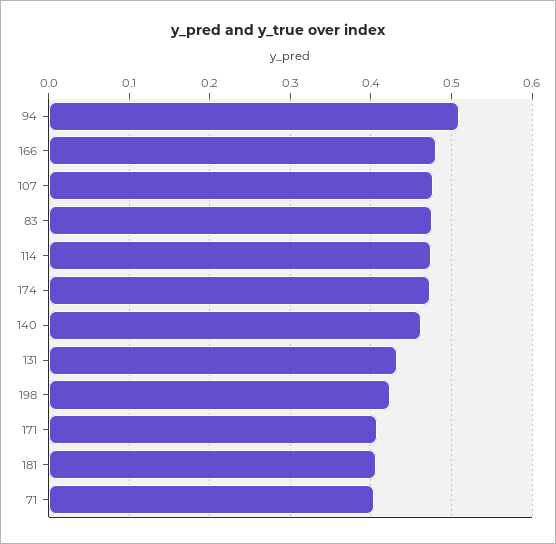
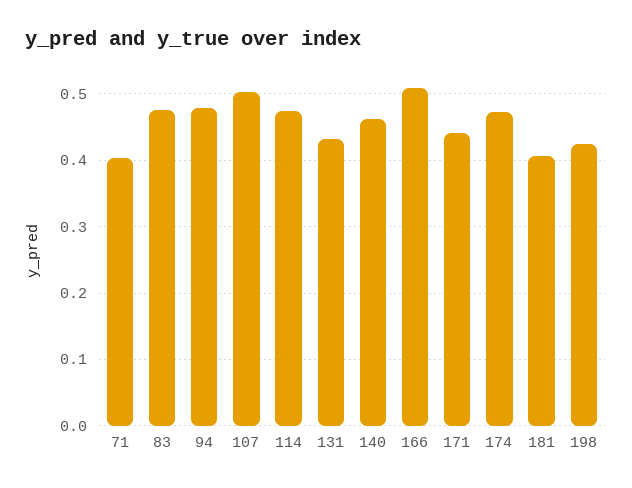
94: 0.51 -> 0.48
166: 0.48 -> 0.51
107: 0.48 -> 0.5
171: 0.41 -> 0.44

